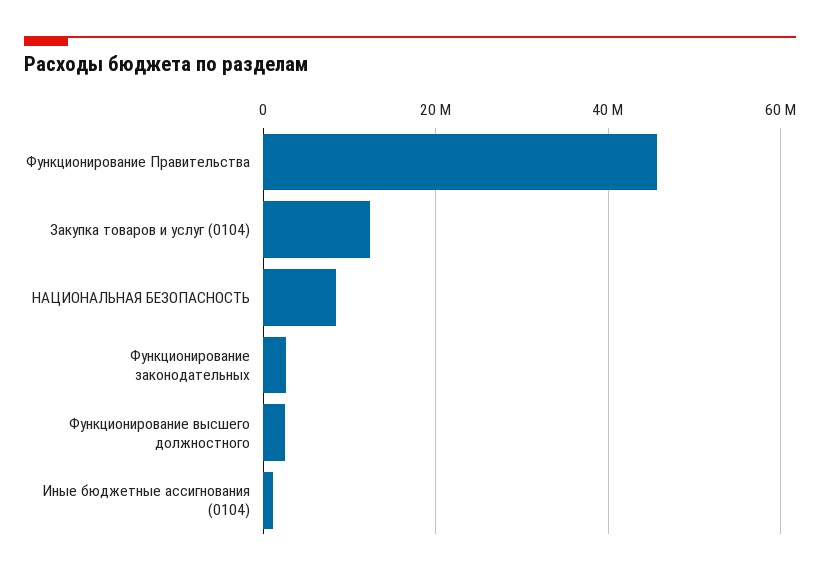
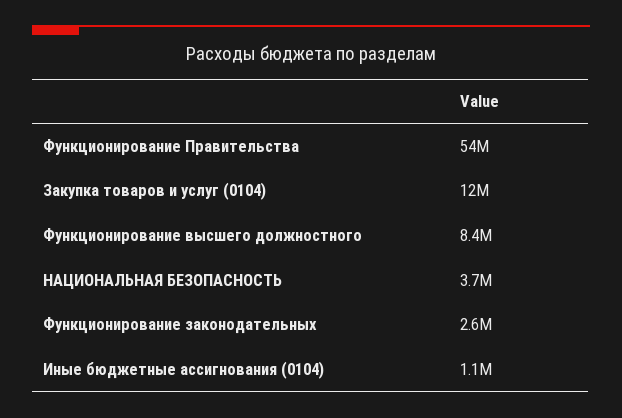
Функционирование Правительства: 46000000 -> 54000000
НАЦИОНАЛЬНАЯ БЕЗОПАСНОСТЬ: 8000000 -> 3700000
Функционирование высшего должностного: 2000000 -> 8400000

